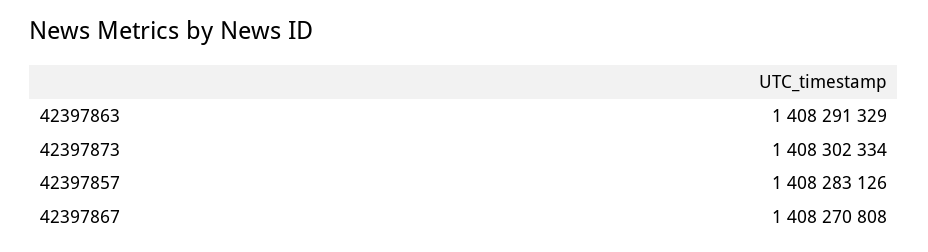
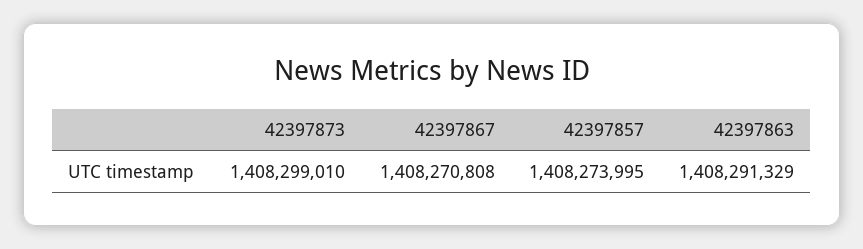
42397873: 1408302334 -> 1408299010
42397857: 1408283126 -> 1408273995

